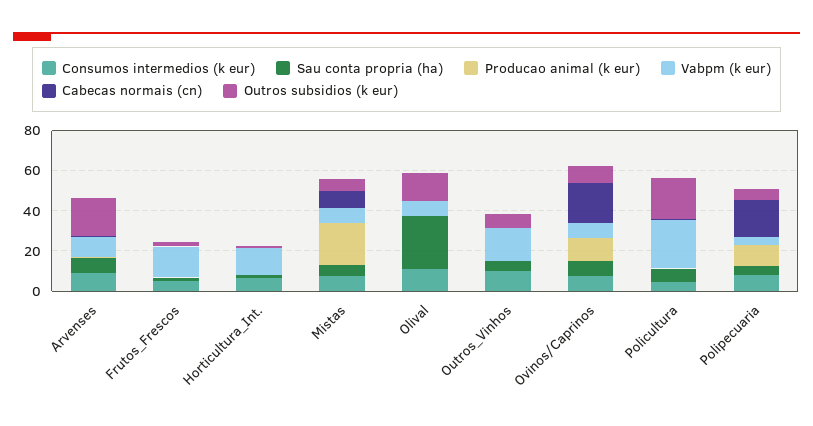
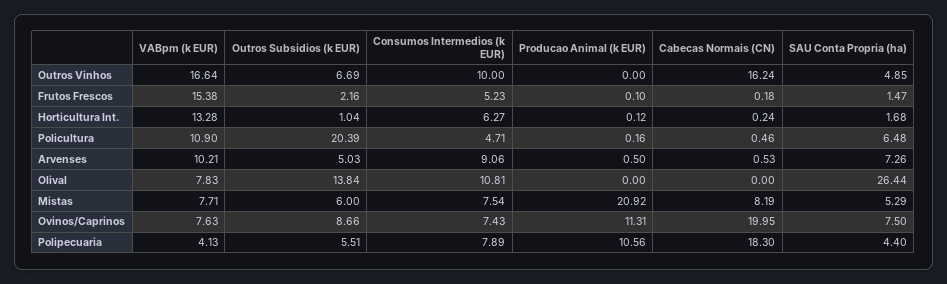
Outros subsidios (k eur), Arvenses: 20 -> 5.03
Cabecas normais (cn), Outros_Vinhos: 0 -> 16.24
Vabpm (k eur), Policultura: 25 -> 10.9

